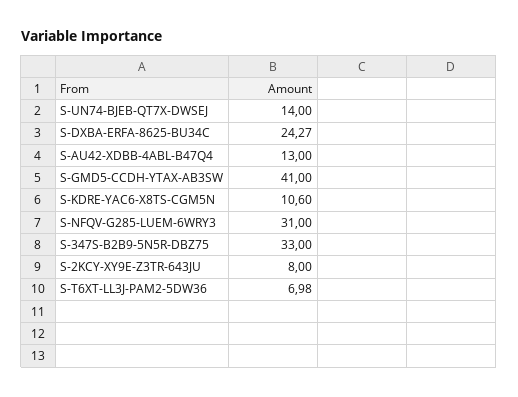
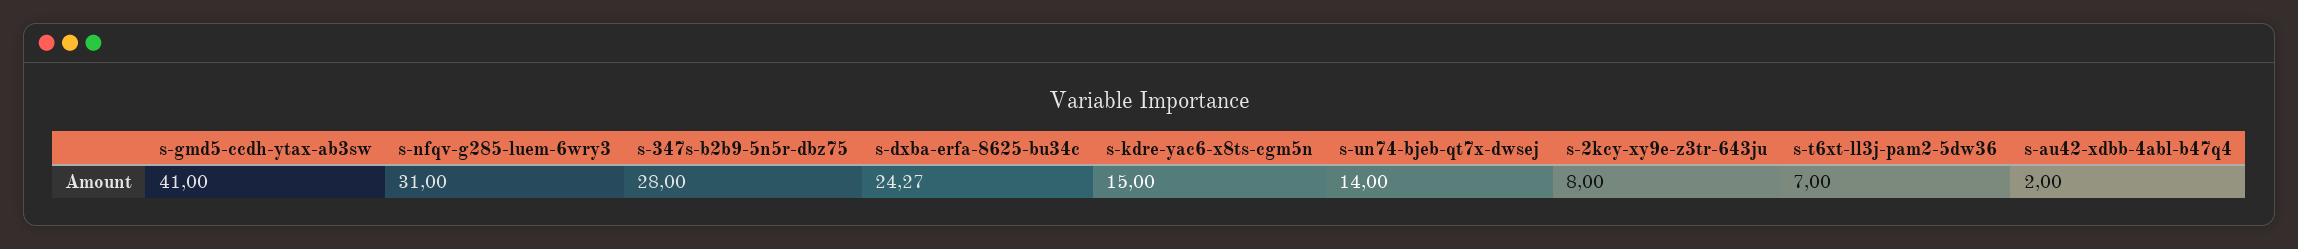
S-AU42-XDBB-4ABL-B47Q4: 13 -> 2
S-KDRE-YAC6-X8TS-CGM5N: 10.6 -> 15
S-347S-B2B9-5N5R-DBZ75: 33 -> 28
S-T6XT-LL3J-PAM2-5DW36: 6.98 -> 7

